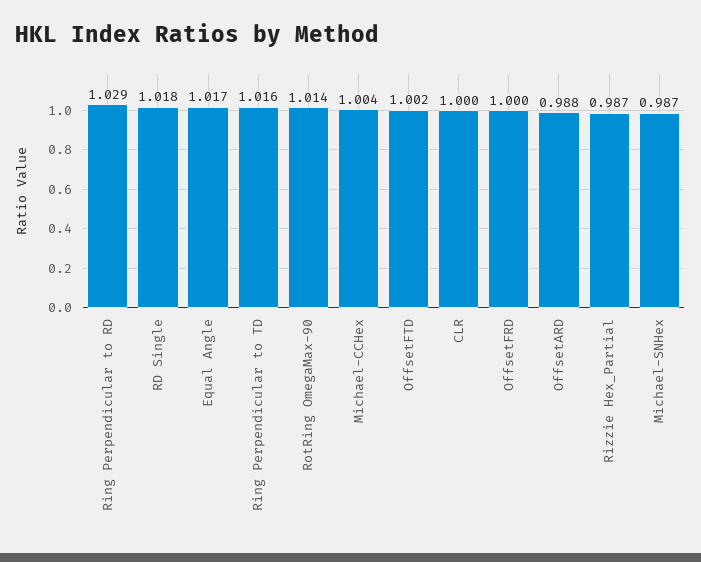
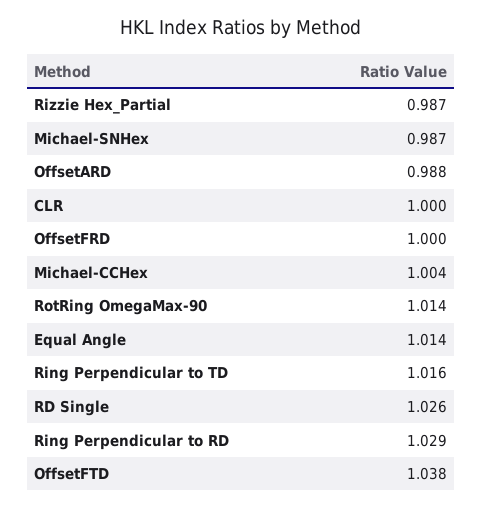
RD Single: 1.018 -> 1.026
Equal Angle: 1.017 -> 1.014
OffsetFTD: 1.002 -> 1.038

